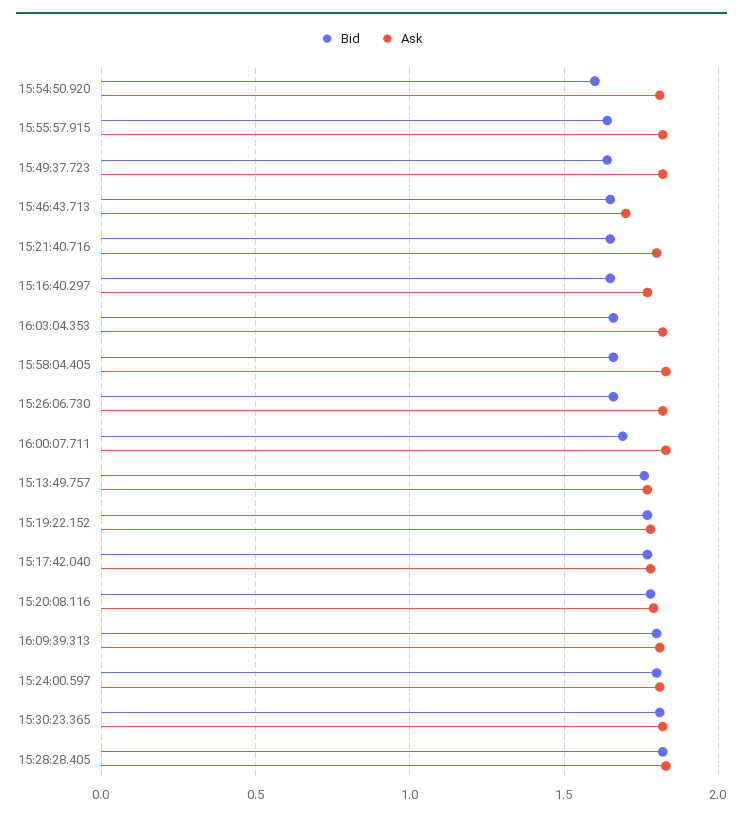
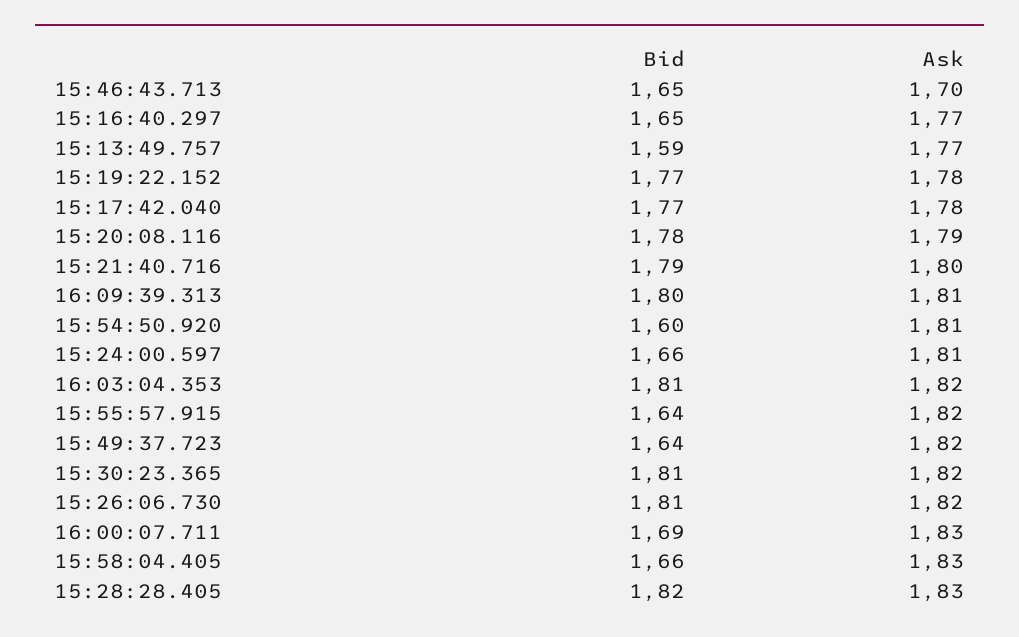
Bid, 15:21:40.716: 1.65 -> 1.79
Bid, 16:03:04.353: 1.65 -> 1.81
Bid, 15:26:06.730: 1.65 -> 1.81
Bid, 15:13:49.757: 1.75 -> 1.59
Bid, 15:24:00.597: 1.8 -> 1.66

